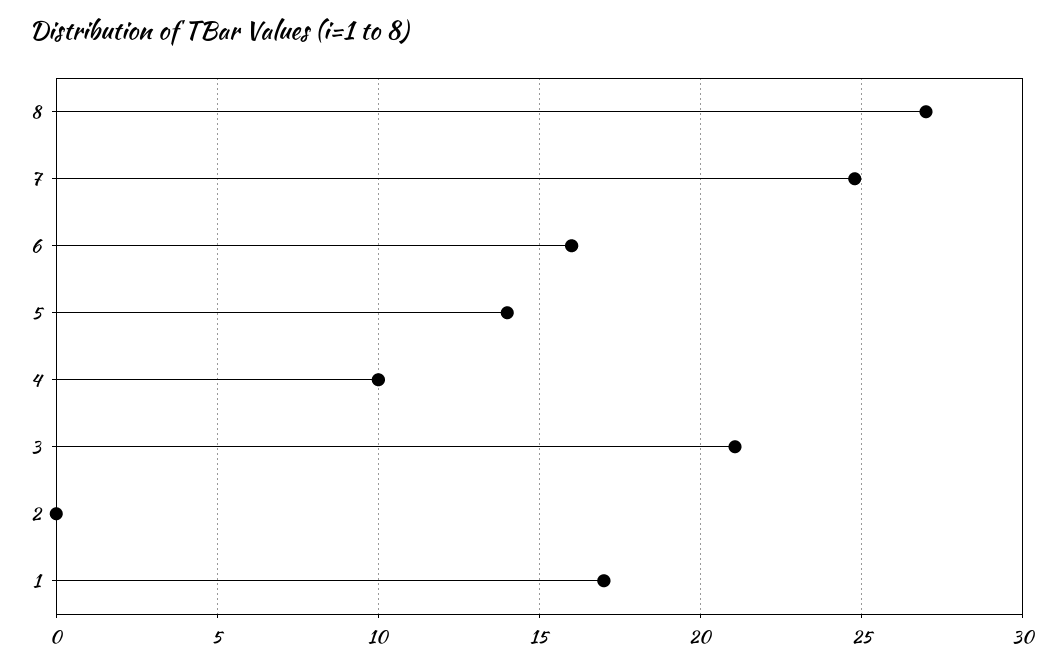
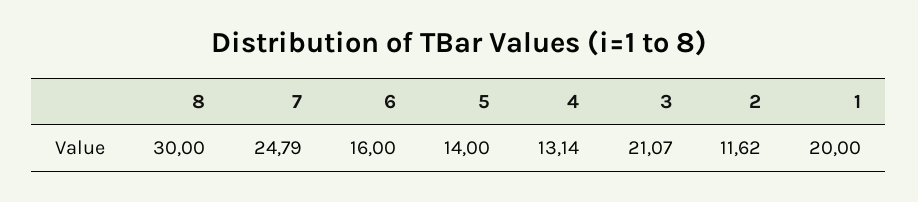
8: 27 -> 30
4: 10 -> 13.14
2: 0 -> 11.62
1: 17 -> 20

